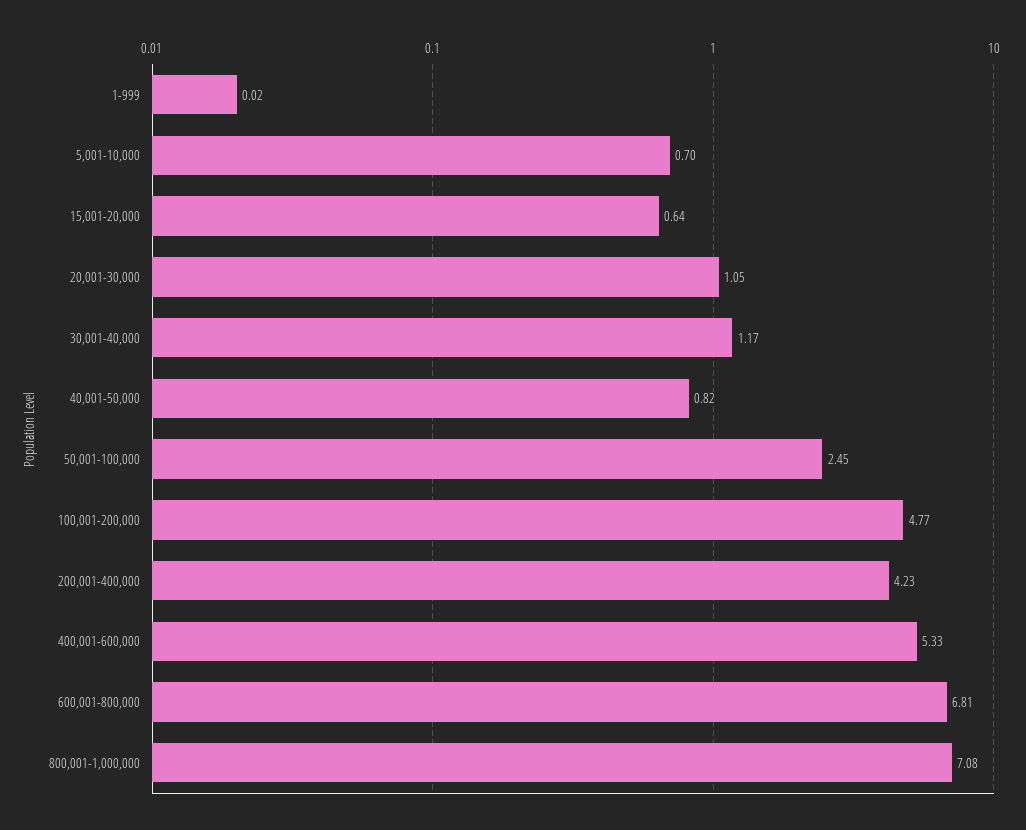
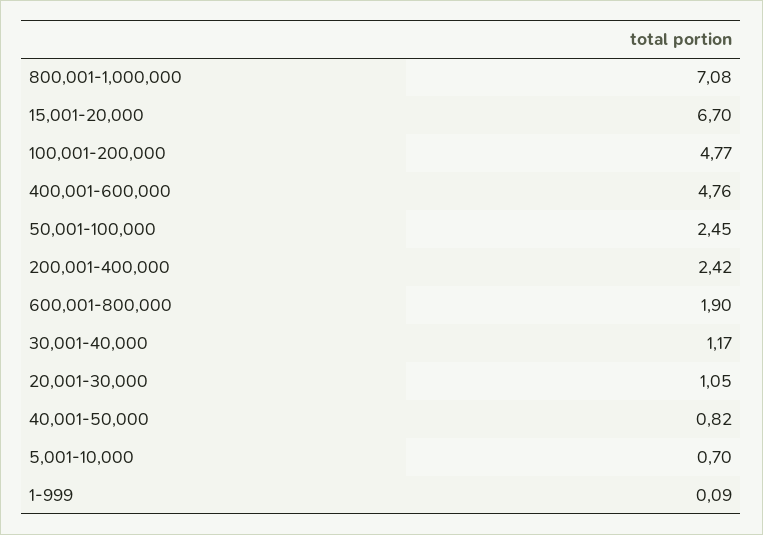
1-999: 0.02 -> 0.09
15,001-20,000: 0.64 -> 6.7
200,001-400,000: 4.23 -> 2.42
400,001-600,000: 5.33 -> 4.76
600,001-800,000: 6.81 -> 1.9

